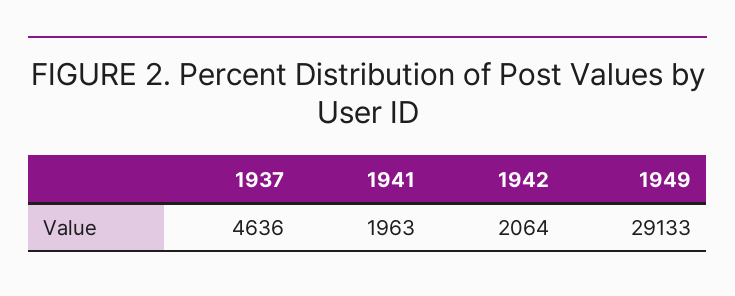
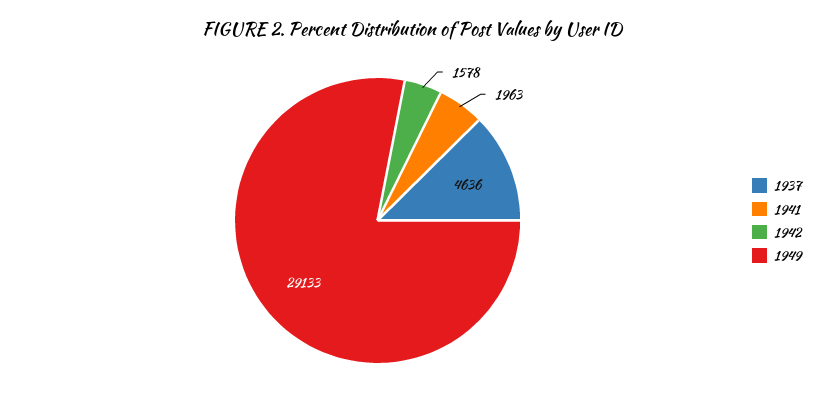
1942: 2064 -> 1578

